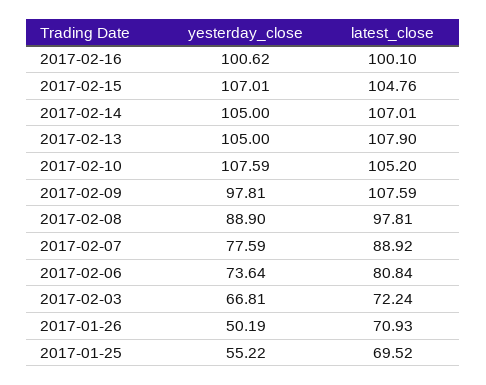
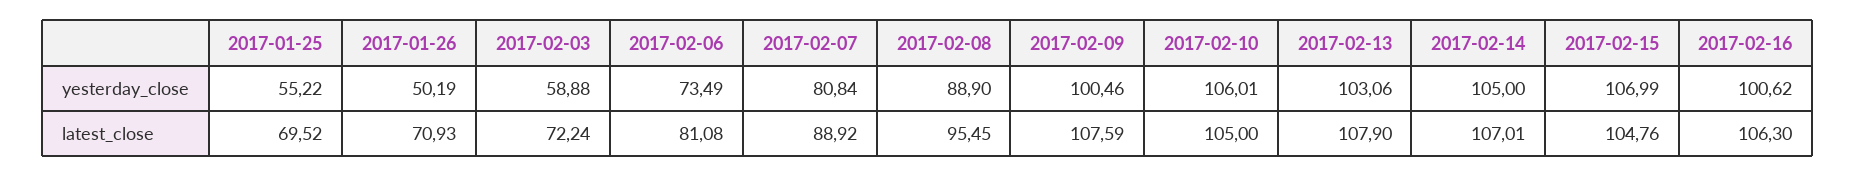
latest_close, 2017-02-16: 100.1 -> 106.3
yesterday_close, 2017-02-15: 107.01 -> 106.99
yesterday_close, 2017-02-13: 105 -> 103.06
yesterday_close, 2017-02-10: 107.59 -> 106.01
latest_close, 2017-02-10: 105.2 -> 105
yesterday_close, 2017-02-09: 97.81 -> 100.46
latest_close, 2017-02-08: 97.81 -> 95.45
yesterday_close, 2017-02-07: 77.59 -> 80.84
yesterday_close, 2017-02-06: 73.64 -> 73.49
latest_close, 2017-02-06: 80.84 -> 81.08
yesterday_close, 2017-02-03: 66.81 -> 58.88

